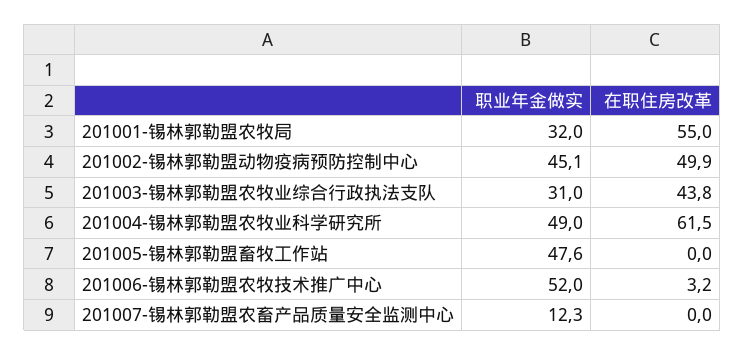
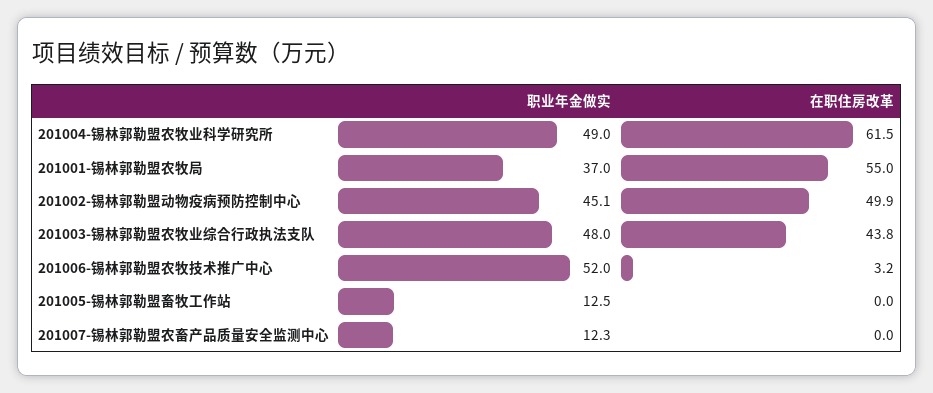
职业年金做实, 201001-锡林郭勒盟农牧局: 32 -> 37
职业年金做实, 201003-锡林郭勒盟农牧业综合行政执法支队: 31 -> 48
职业年金做实, 201005-锡林郭勒盟畜牧工作站: 47.6 -> 12.5

